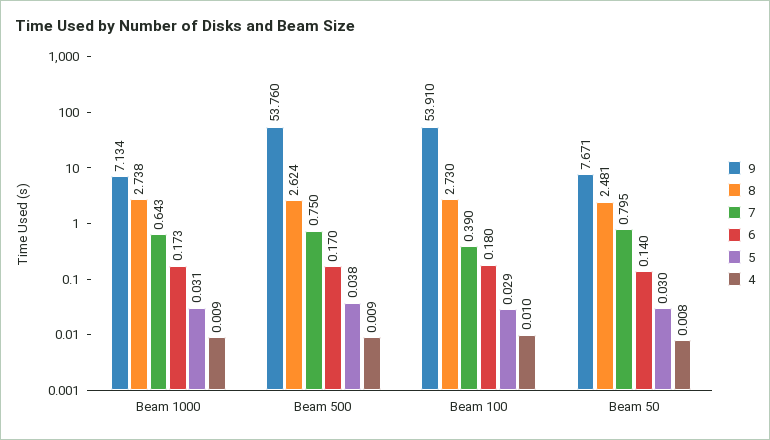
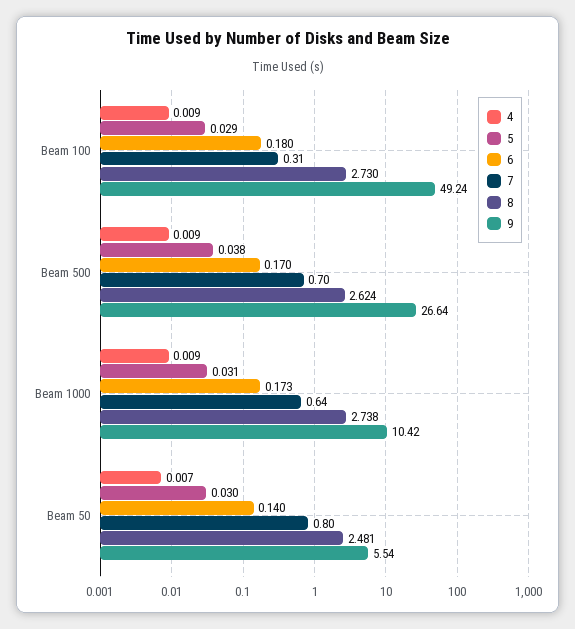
9, Beam 1000: 7.134 -> 10.42
9, Beam 500: 53.76 -> 26.64
7, Beam 500: 0.75 -> 0.7
9, Beam 100: 53.91 -> 49.24
7, Beam 100: 0.39 -> 0.31
4, Beam 100: 0.01 -> 0.009
9, Beam 50: 7.671 -> 5.54
4, Beam 50: 0.008 -> 0.007

